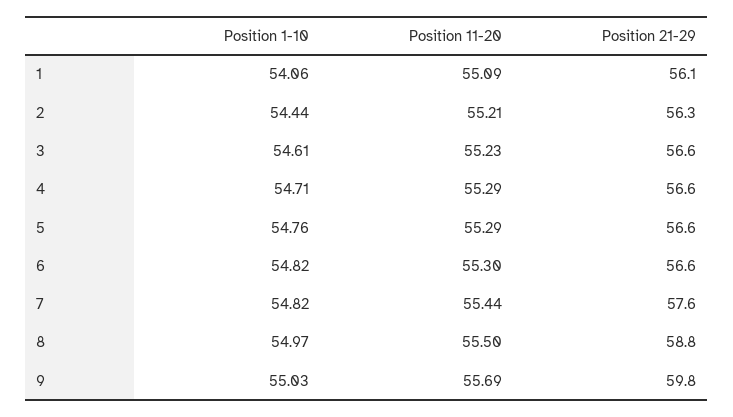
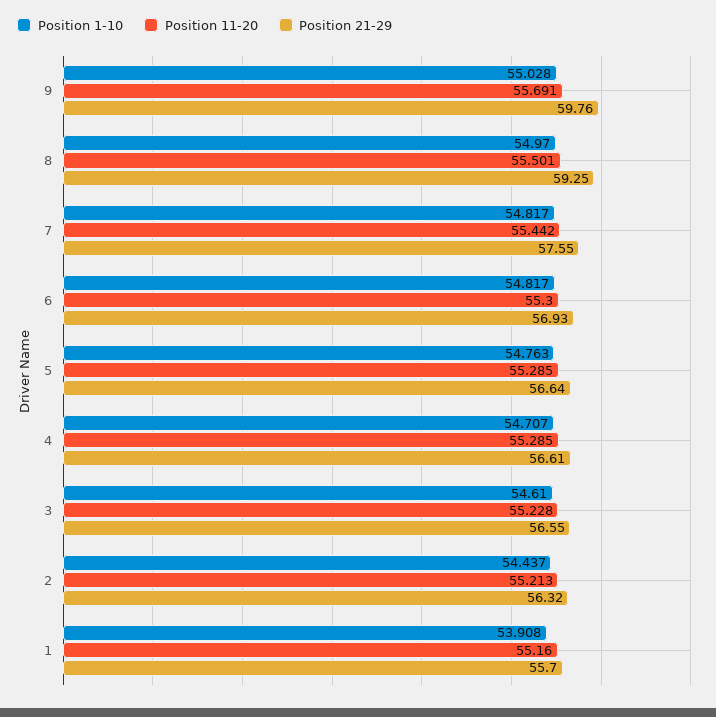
Position 1-10, 1: 54.06 -> 53.908
Position 11-20, 1: 55.09 -> 55.16
Position 21-29, 1: 56.1 -> 55.7
Position 21-29, 6: 56.6 -> 56.93
Position 21-29, 8: 58.8 -> 59.25

